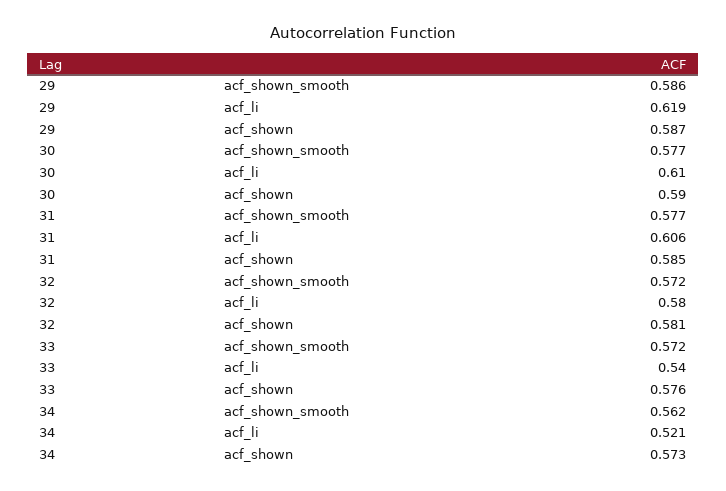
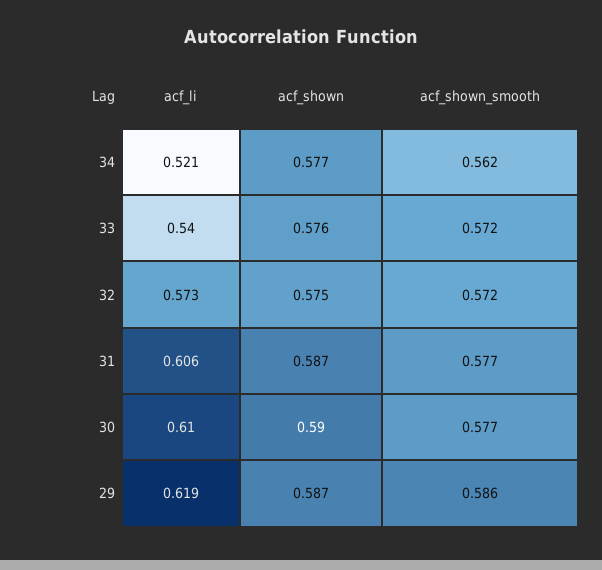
31, acf_shown: 0.585 -> 0.587
32, acf_li: 0.58 -> 0.573
32, acf_shown: 0.581 -> 0.575
34, acf_shown: 0.573 -> 0.577

